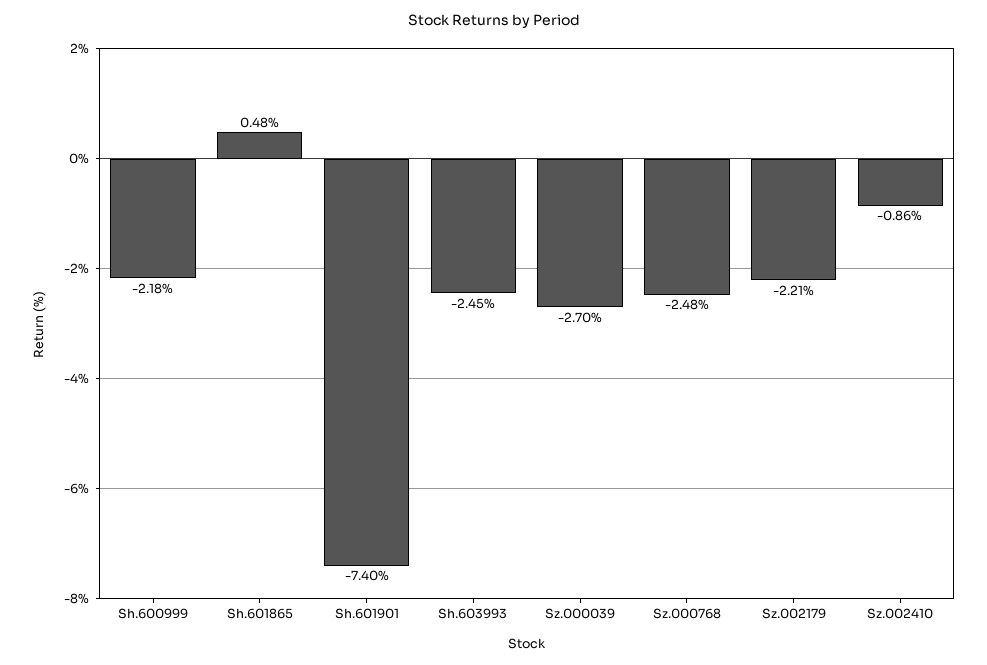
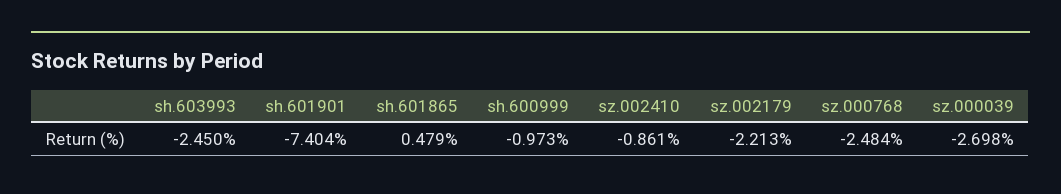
Sh.600999: -2.18 -> -0.973

